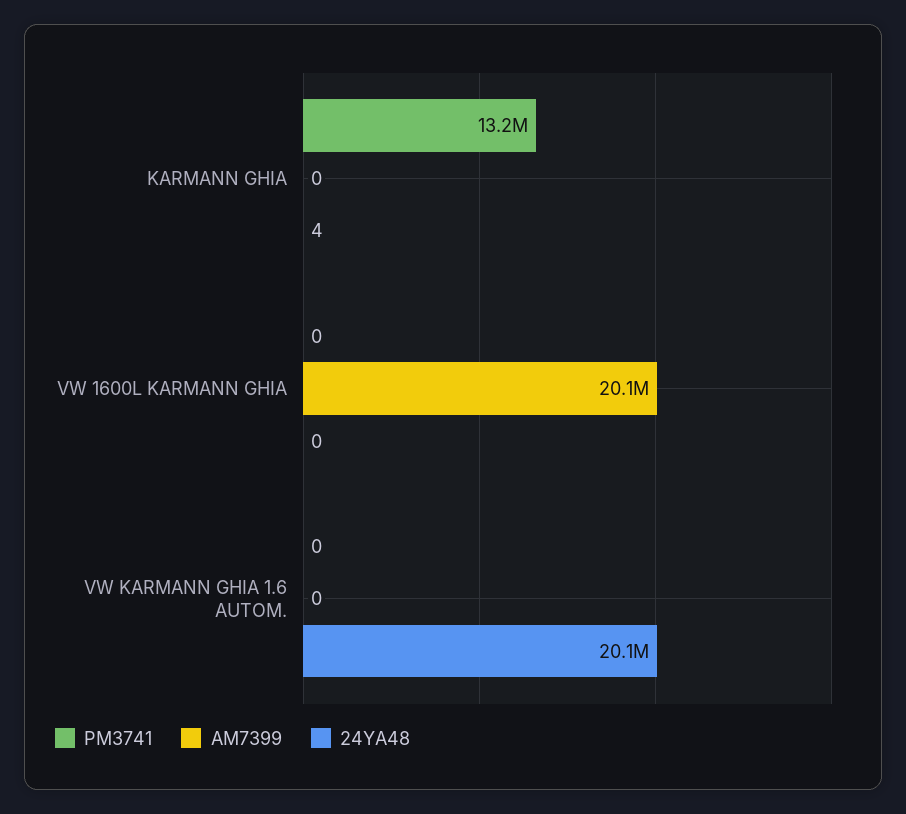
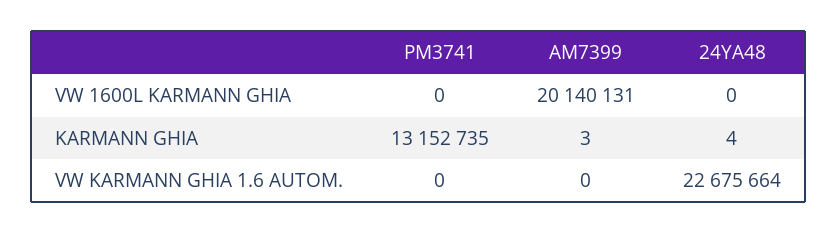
AM7399, KARMANN GHIA: 0 -> 3
24YA48, VW KARMANN GHIA 1.6 AUTOM.: 20100000 -> 22675664

